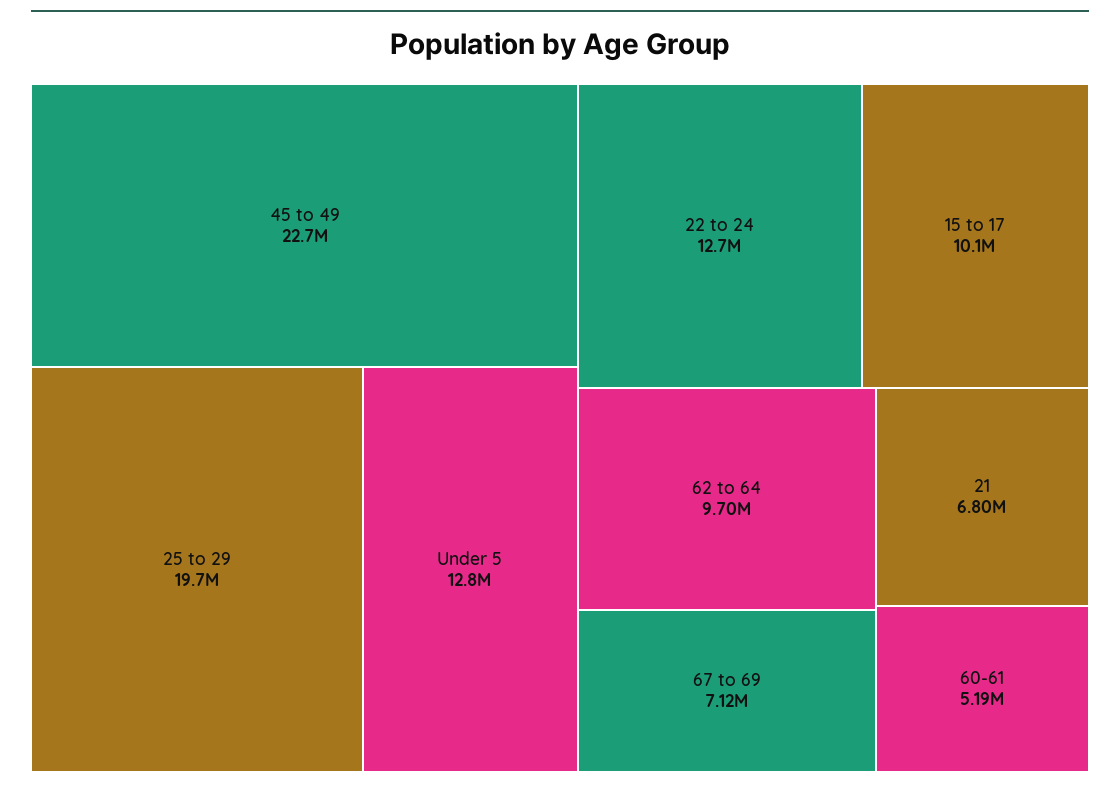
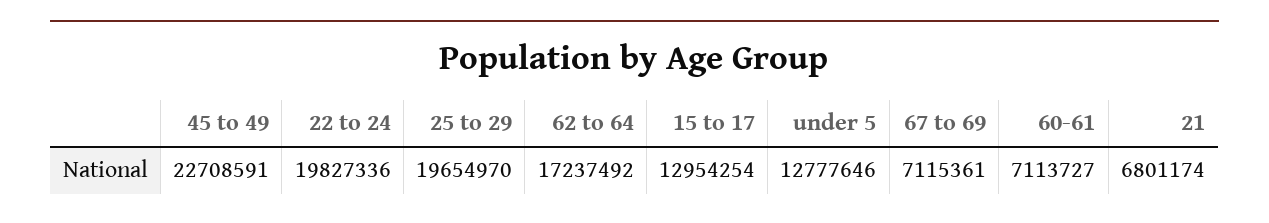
22 to 24: 12700000 -> 19827336
15 to 17: 10100000 -> 12954254
62 to 64: 9700000 -> 17237492
60-61: 5190000 -> 7113727

